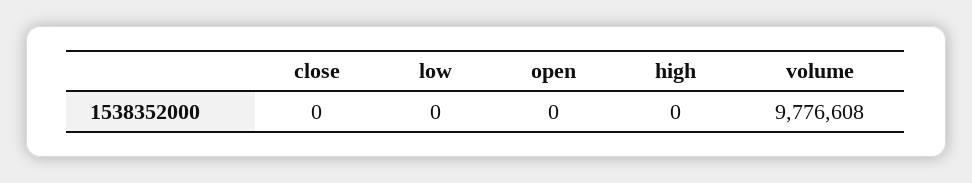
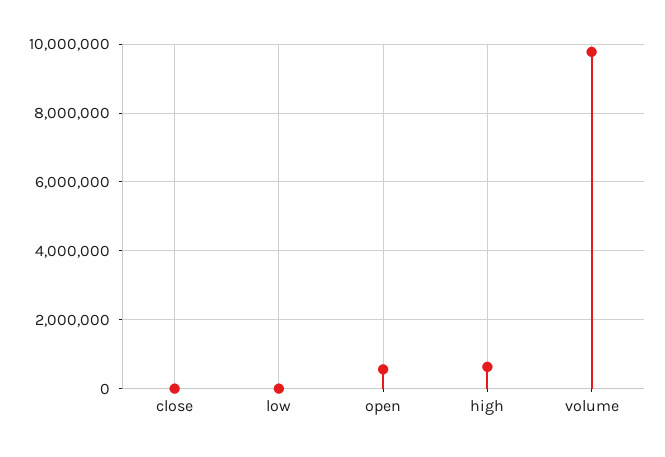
open: 0 -> 600000
high: 0 -> 600000

